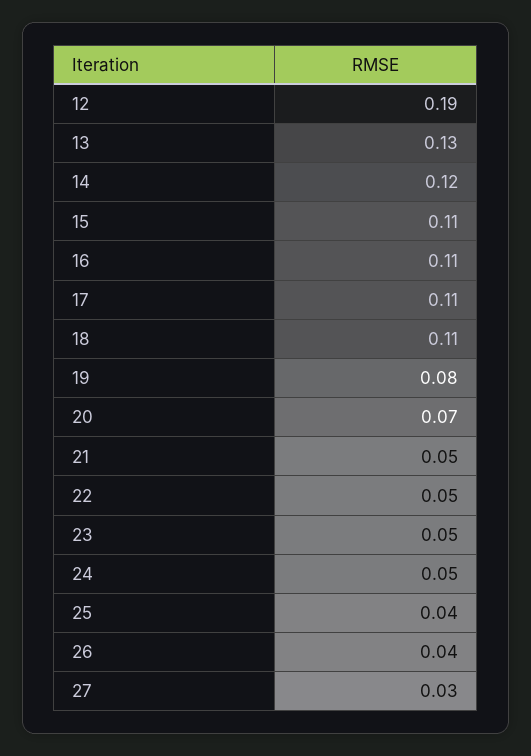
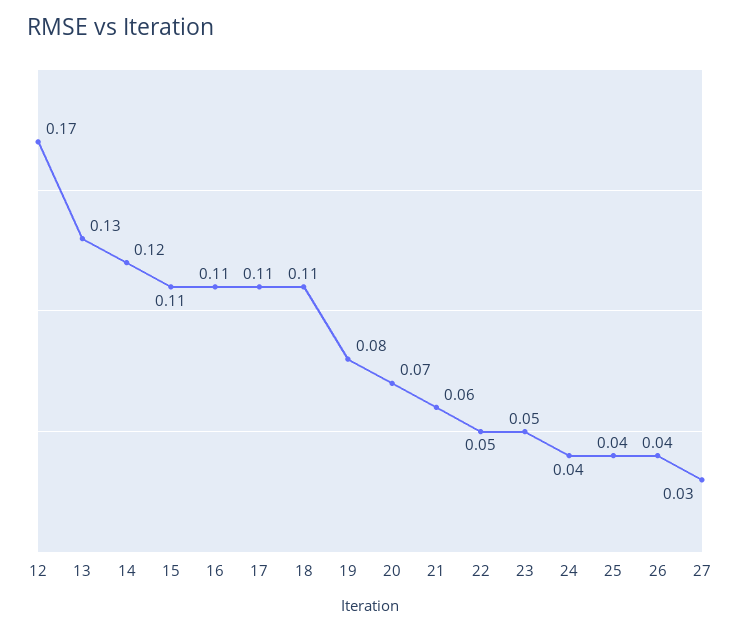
12: 0.19 -> 0.17
21: 0.05 -> 0.06
24: 0.05 -> 0.04

